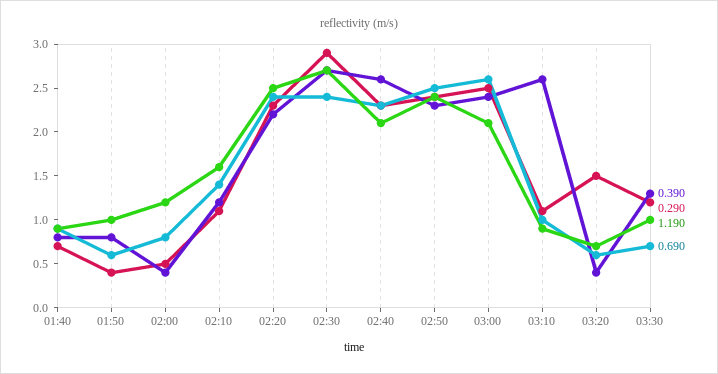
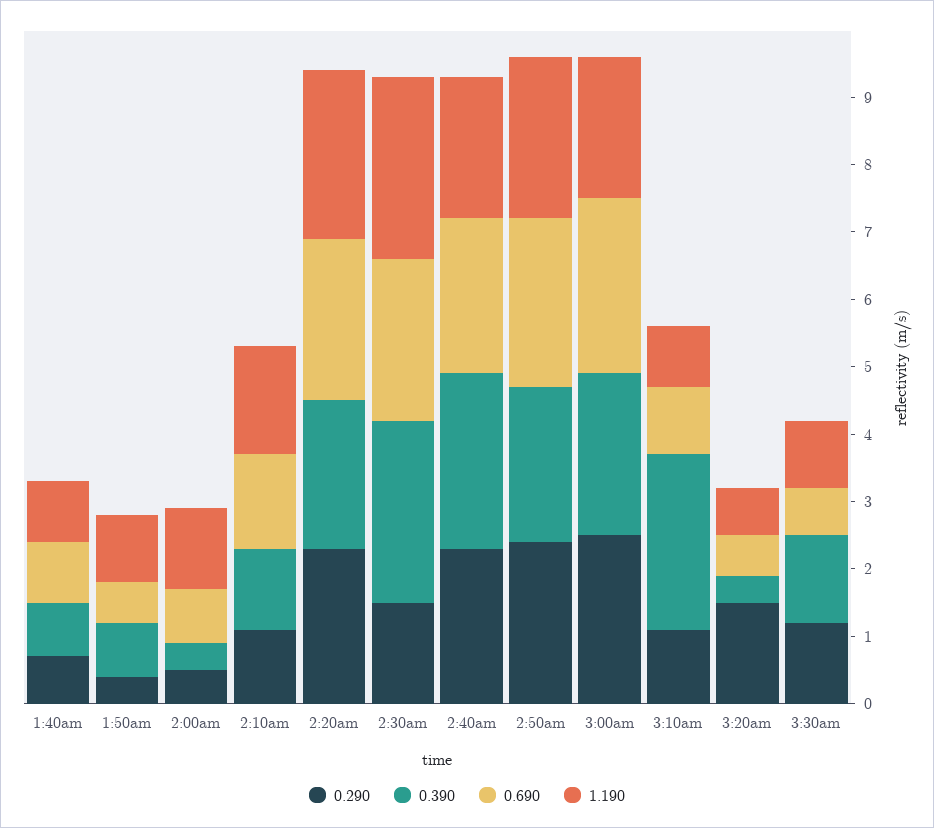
0.290, 02:30: 2.9 -> 1.5

